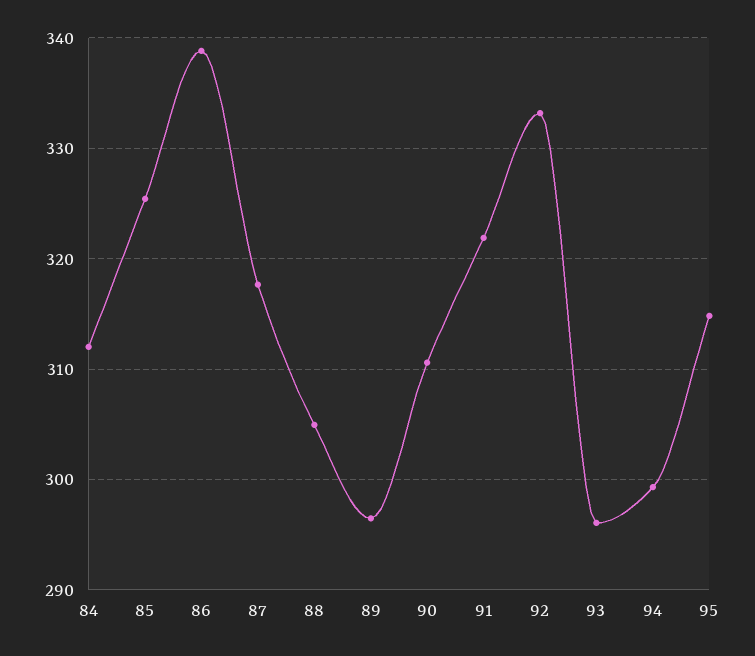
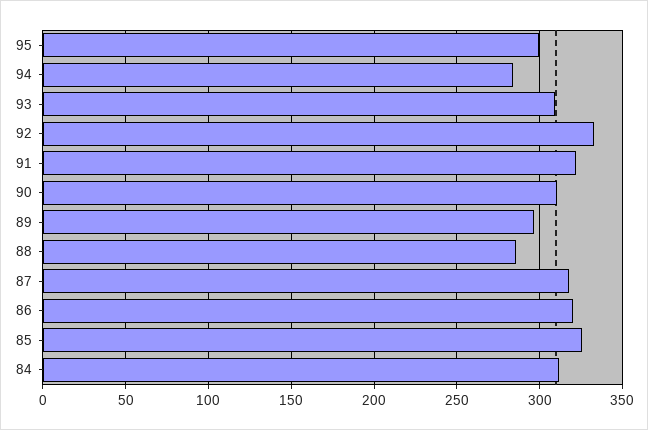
86: 339 -> 320
88: 305 -> 285
93: 296 -> 310
94: 299 -> 285
95: 315 -> 300

